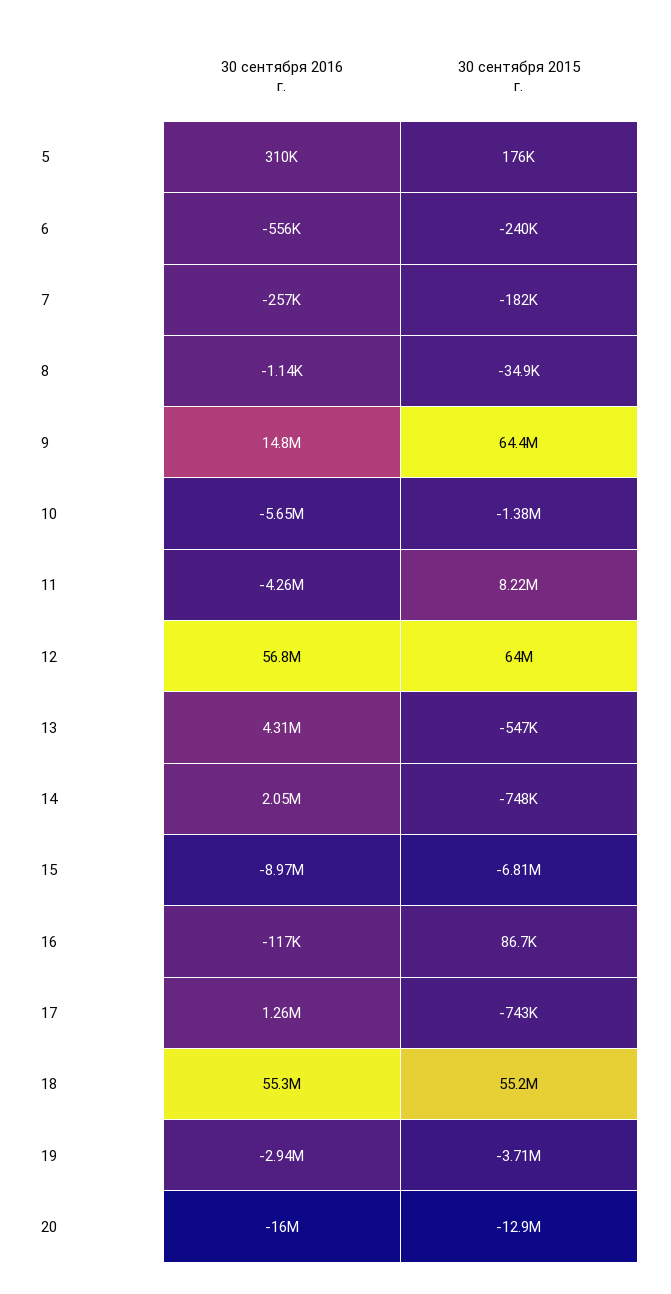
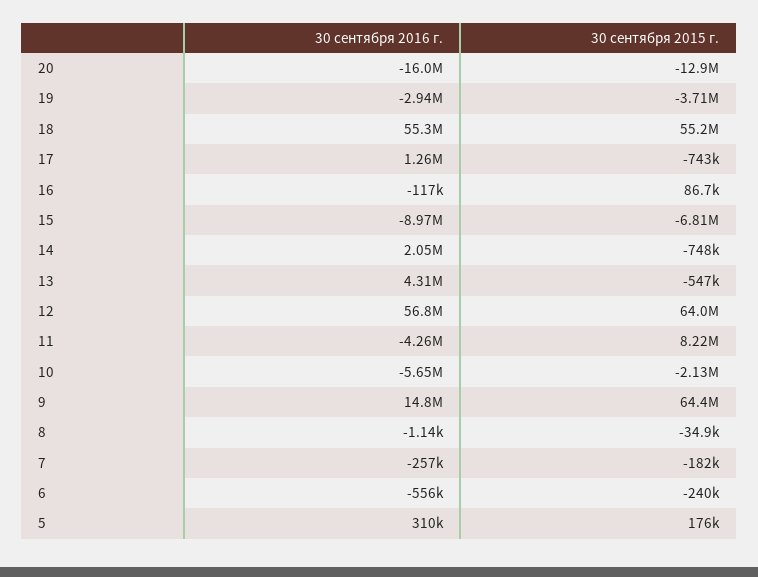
30 сентября 2015 г., 10: -1380000 -> -2130000

